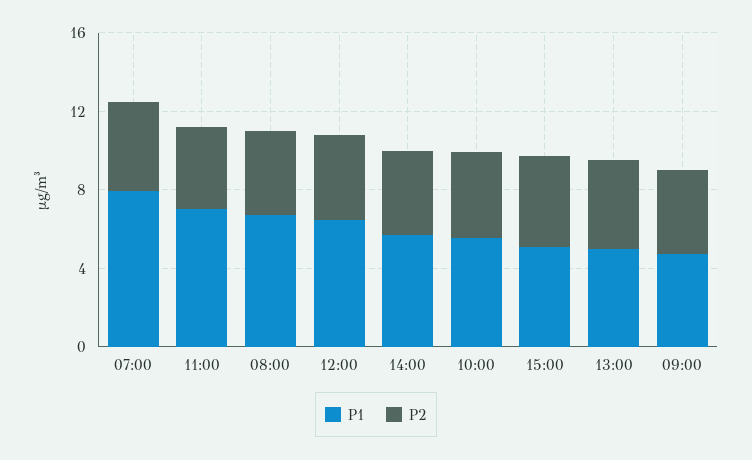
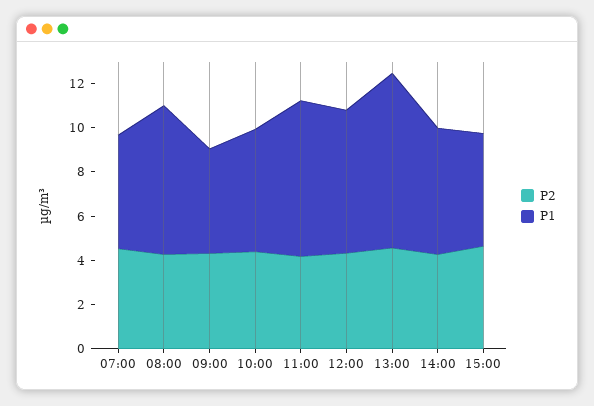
P1, 07:00: 8 -> 5
P1, 13:00: 5 -> 8

